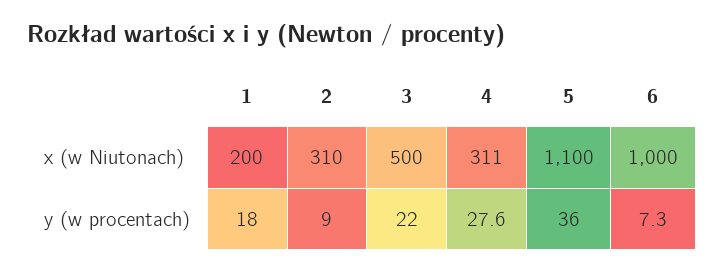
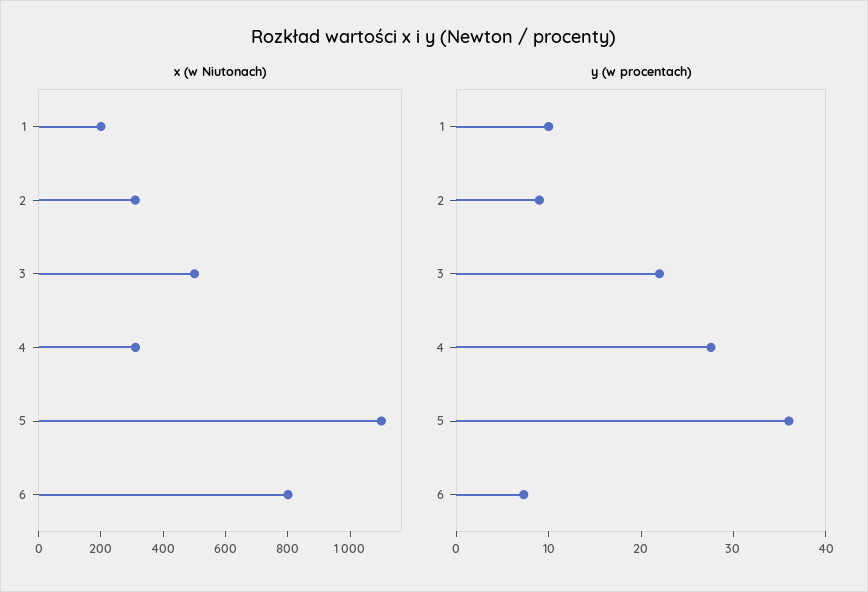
x (w Niutonach), 6: 1000 -> 800
y (w procentach), 1: 18 -> 10

